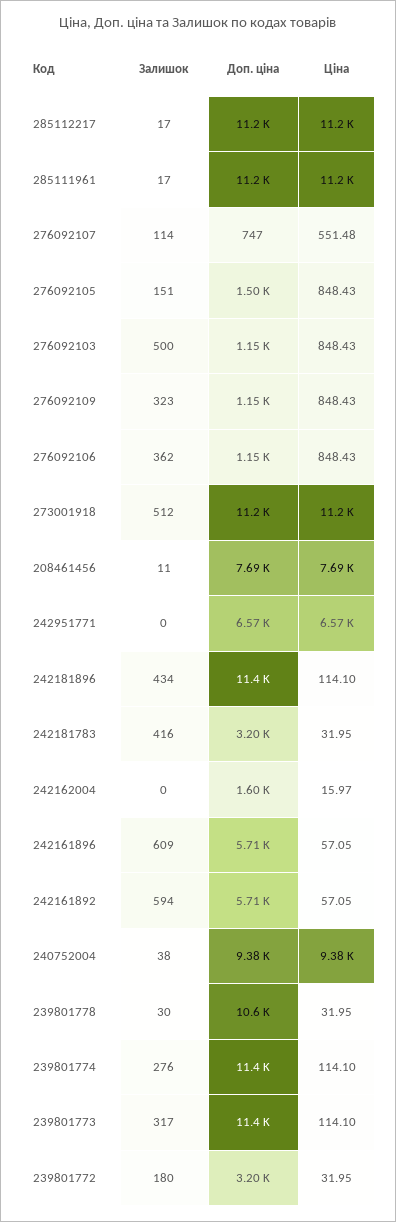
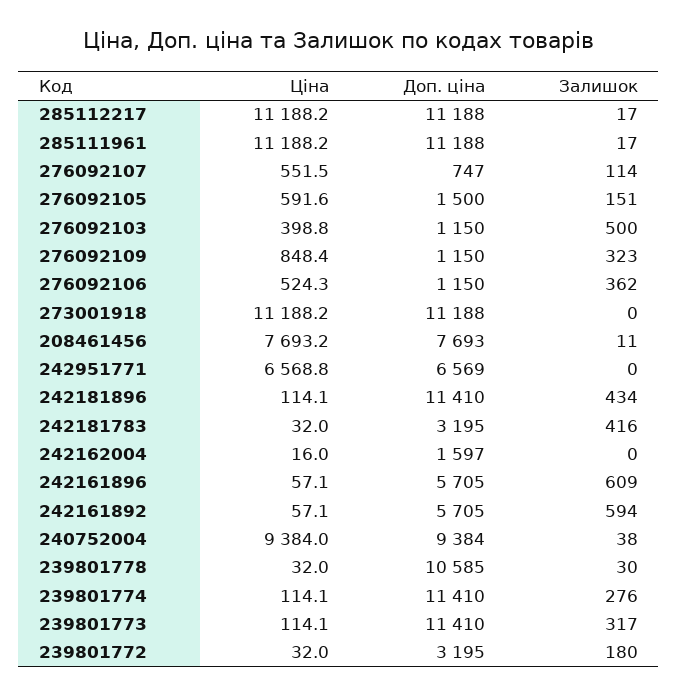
Ціна, 276092105: 848.43 -> 591.6
Ціна, 276092103: 848.43 -> 398.8
Ціна, 276092106: 848.43 -> 524.3
Залишок, 273001918: 512 -> 0

